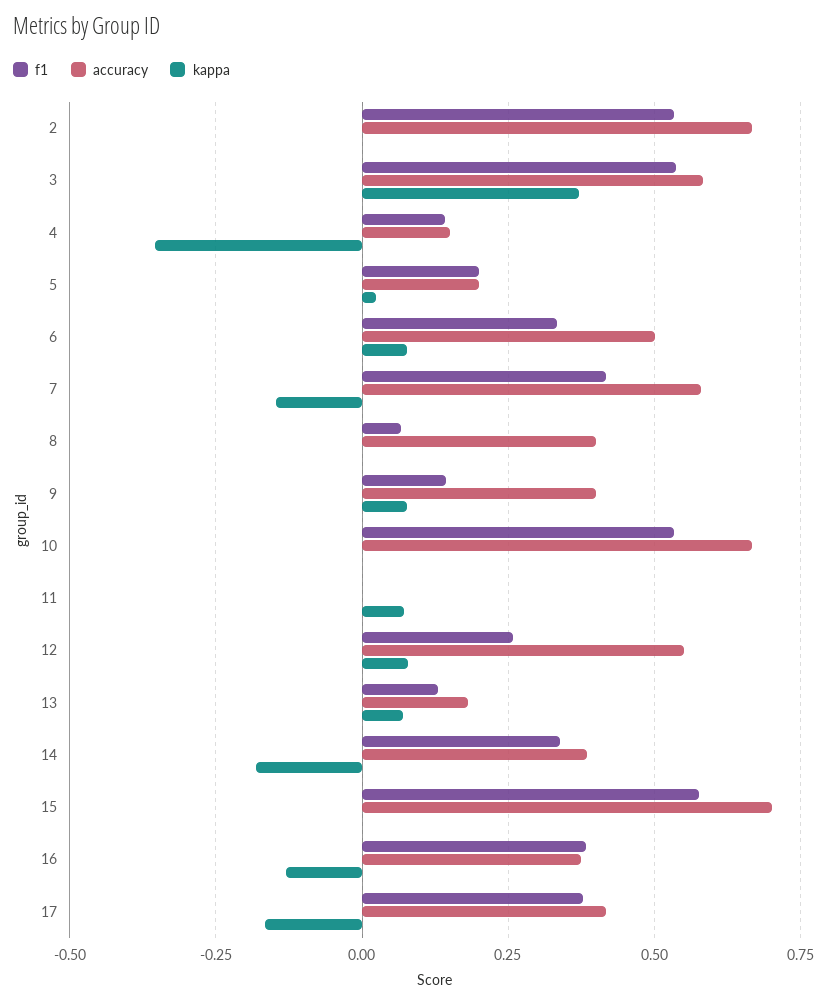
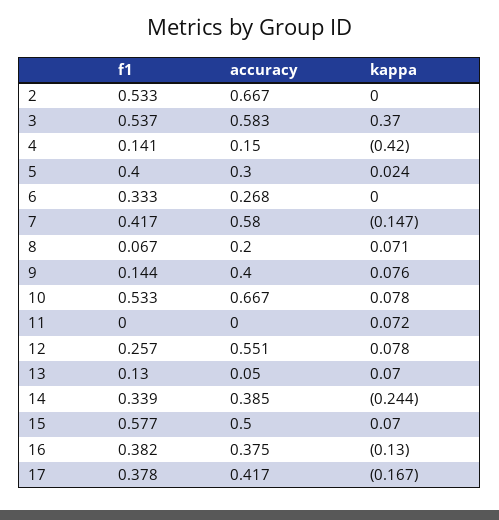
kappa, 4: -0.35 -> -0.42
f1, 5: 0.2 -> 0.4
accuracy, 5: 0.2 -> 0.3
accuracy, 6: 0.5 -> 0.268
kappa, 6: 0.075 -> 0
accuracy, 8: 0.4 -> 0.2
kappa, 8: 0 -> 0.071
kappa, 10: 0 -> 0.078
accuracy, 13: 0.175 -> 0.05
kappa, 14: -0.175 -> -0.244
accuracy, 15: 0.7 -> 0.5
kappa, 15: 0 -> 0.07

